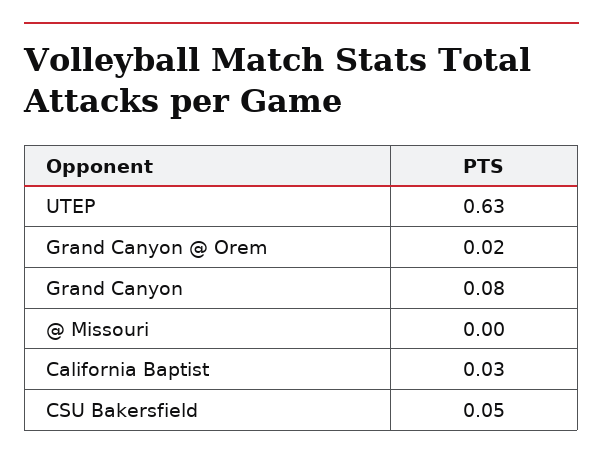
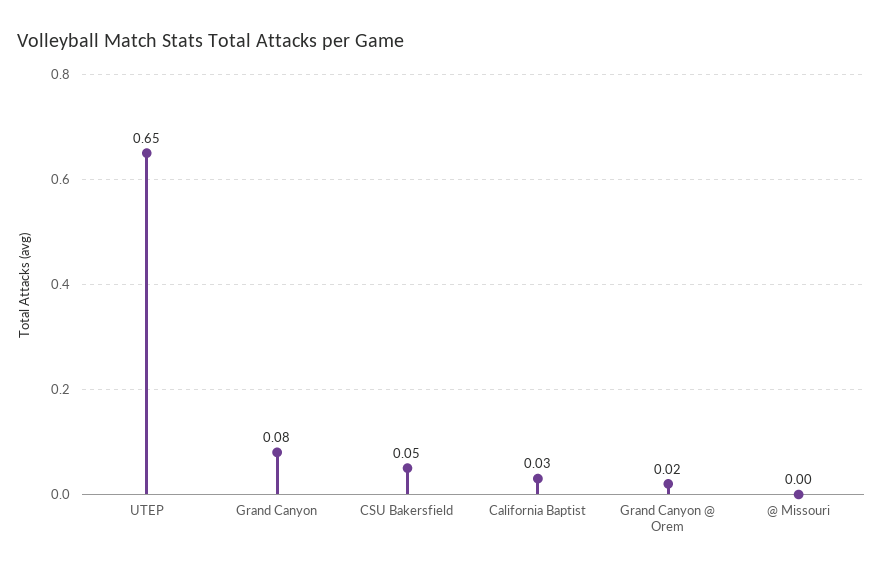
UTEP: 0.63 -> 0.65

